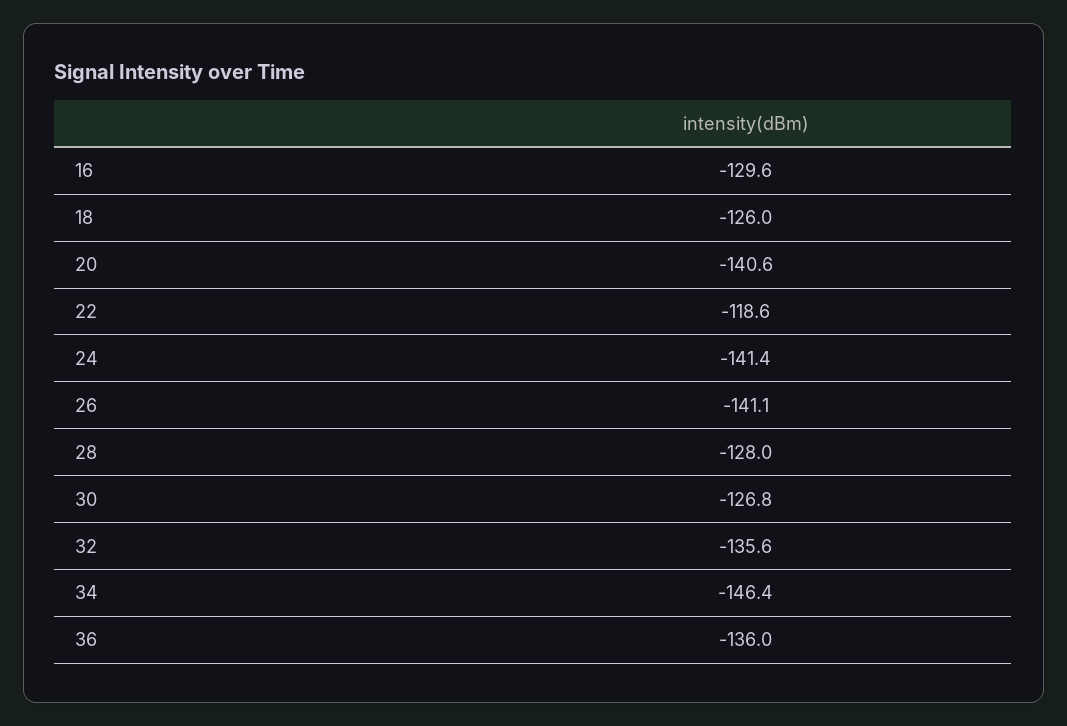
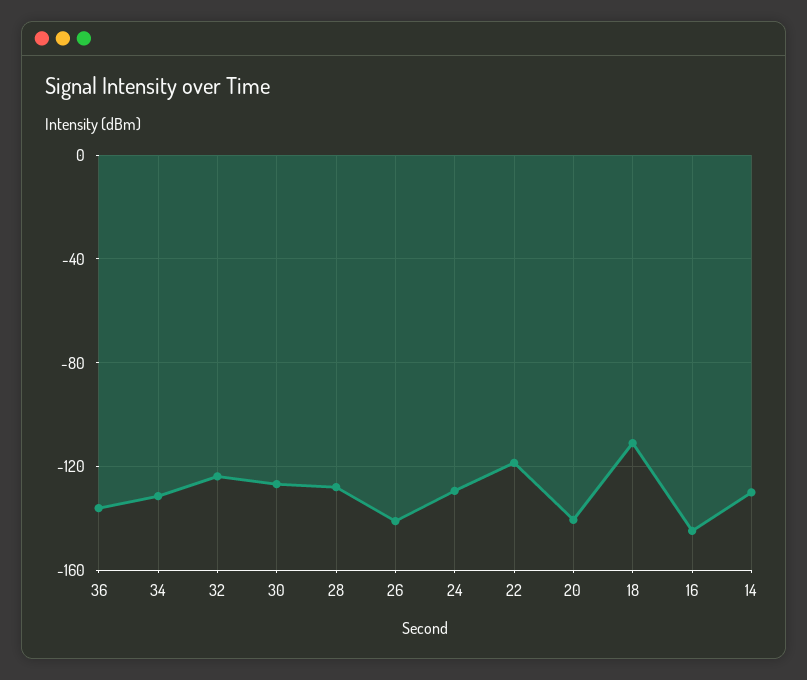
16: -129.6 -> -145
18: -126 -> -110
24: -141.4 -> -130
32: -135.6 -> -125
34: -146.4 -> -130
14: none -> -130

